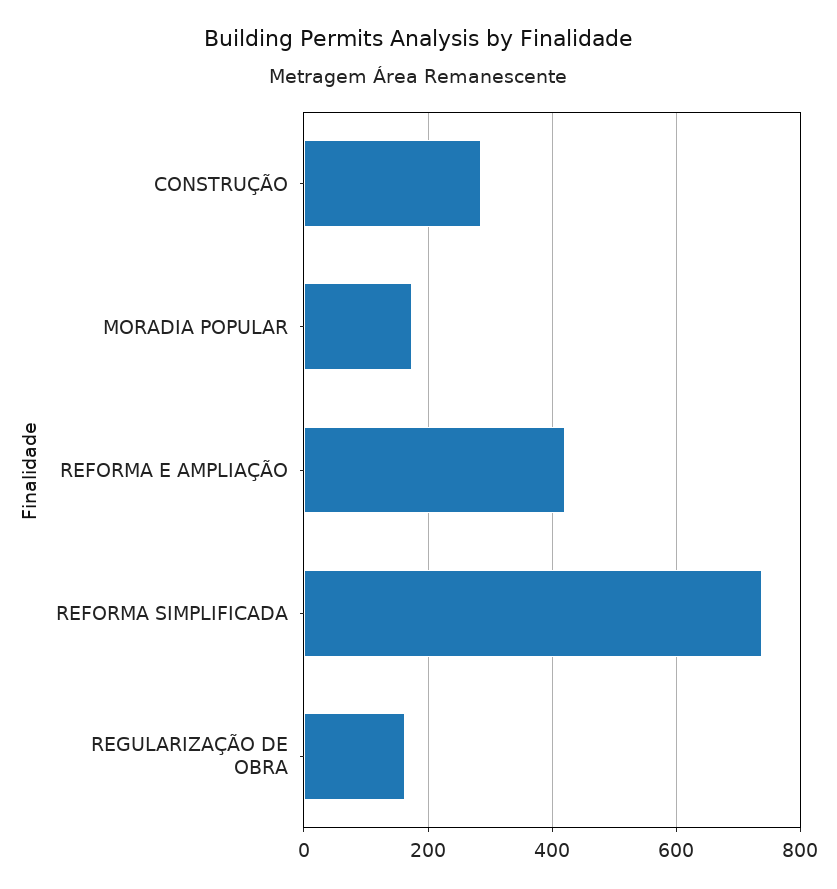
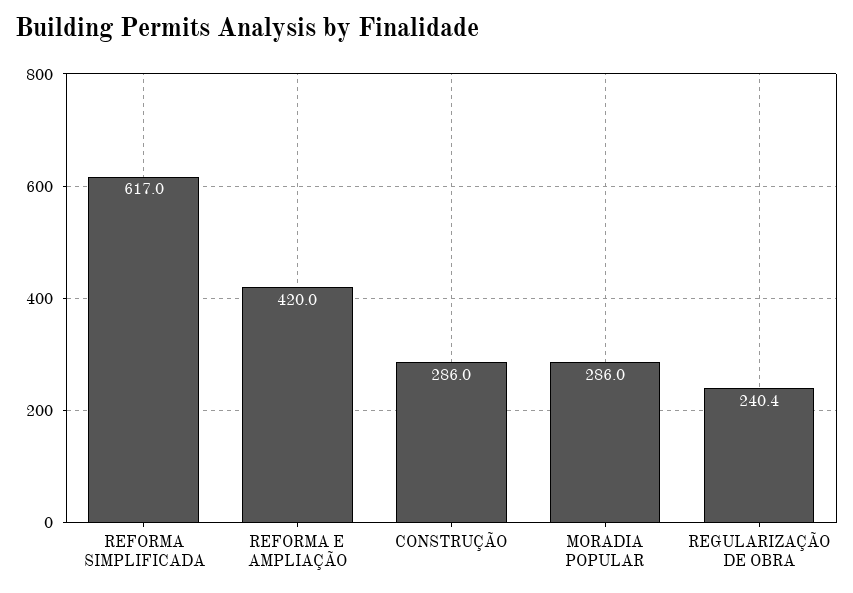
MORADIA POPULAR: 180 -> 286
REFORMA SIMPLIFICADA: 740 -> 617
REGULARIZAÇÃO DE OBRA: 160 -> 240.4

